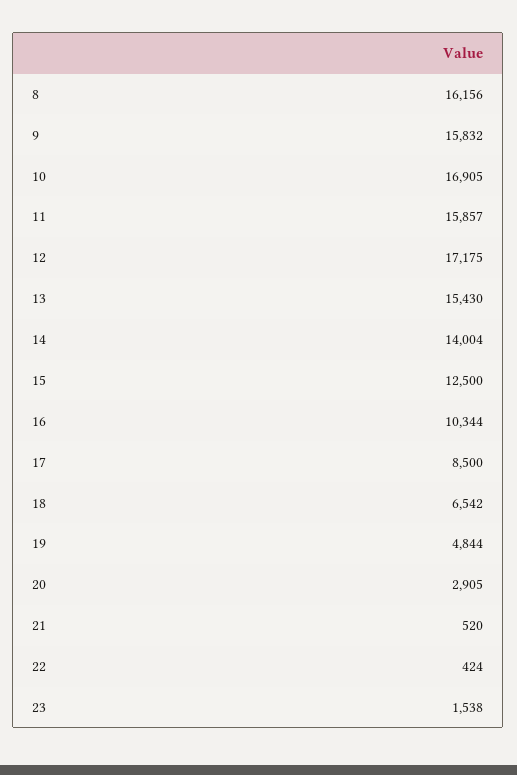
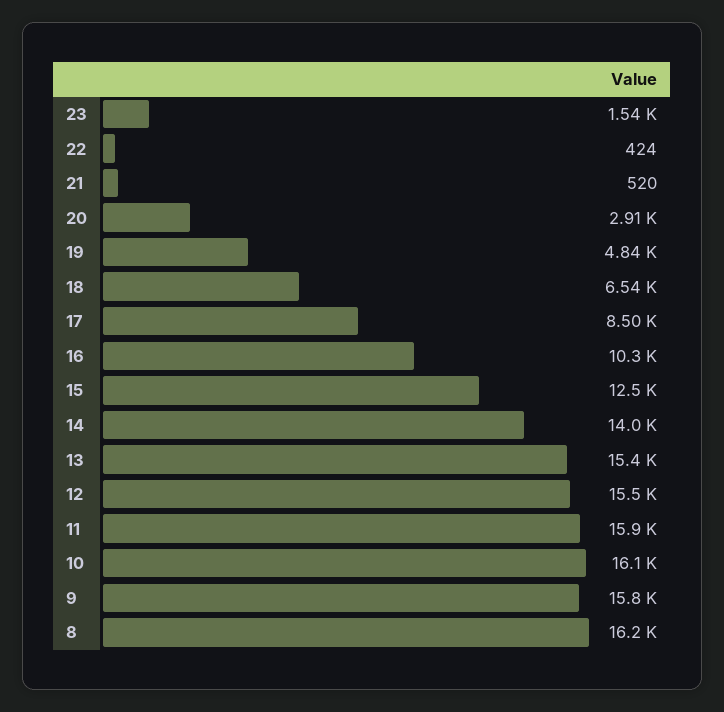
10: 16905 -> 16100
12: 17175 -> 15500

